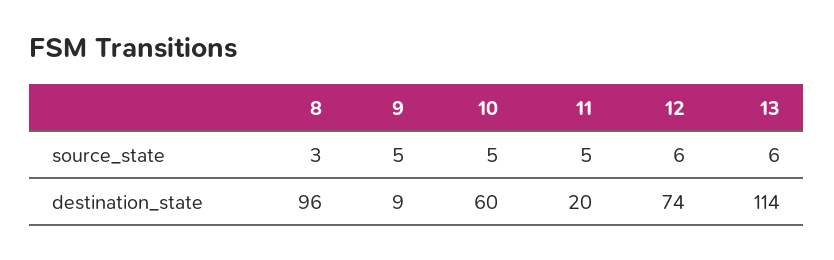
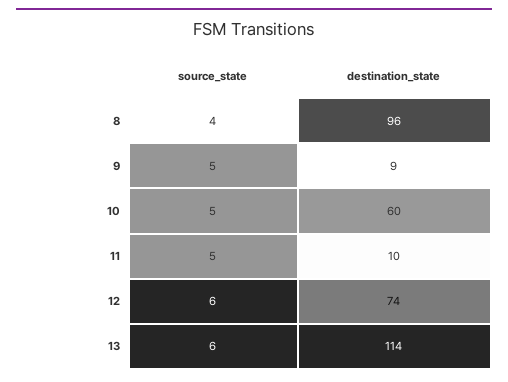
8, source_state: 3 -> 4
11, destination_state: 20 -> 10

